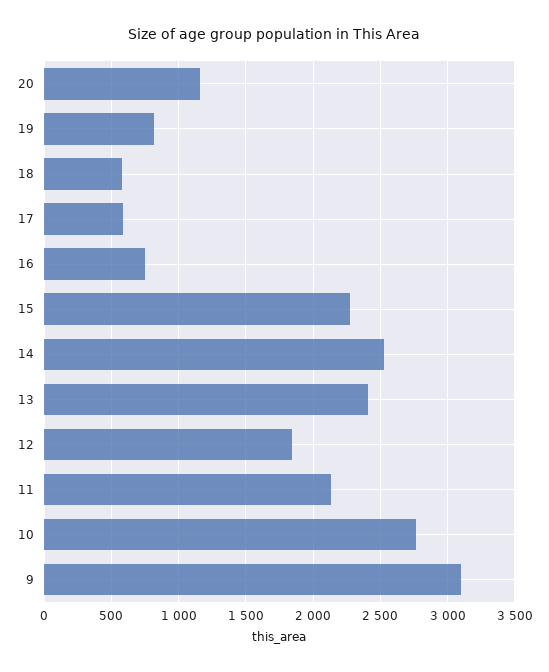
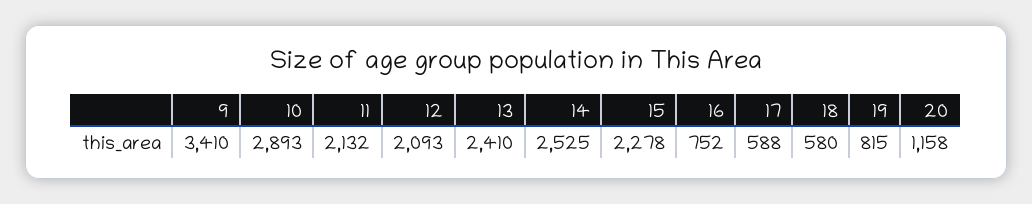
12: 1850 -> 2093
10: 2750 -> 2893
9: 3100 -> 3410

